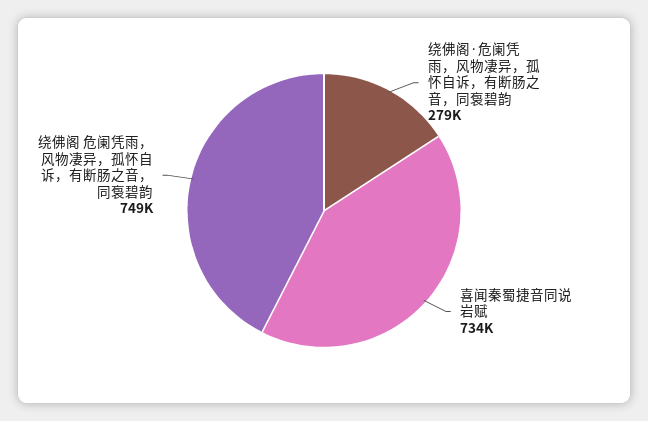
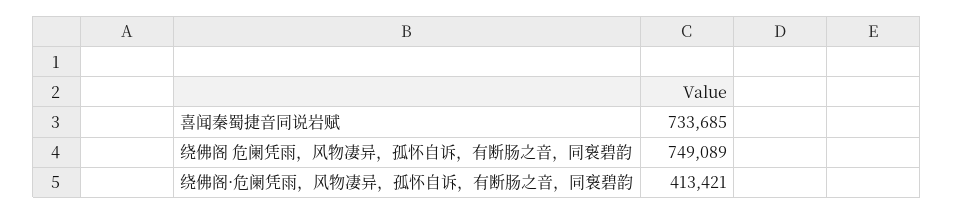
绕佛阁·危阑凭雨，风物凄异，孤怀自诉，有断肠之音，同袌碧韵: 279000 -> 413421

